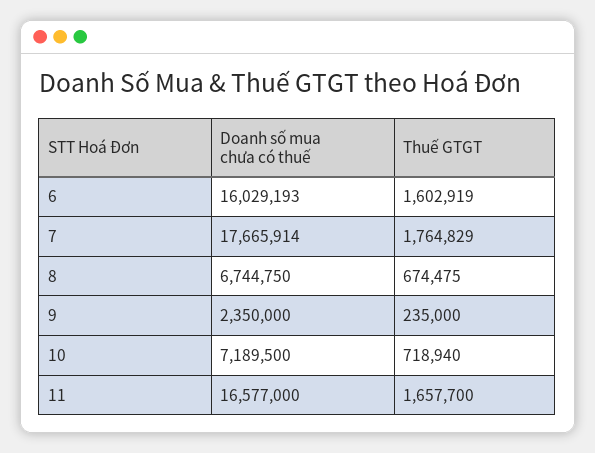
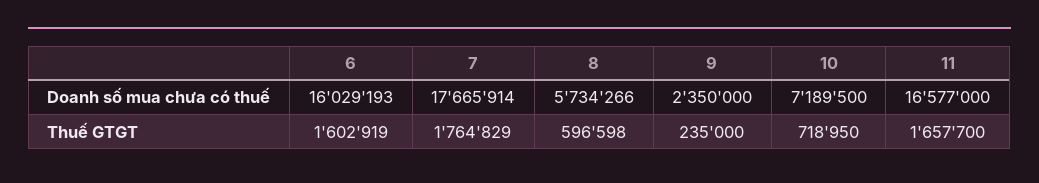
Doanh số mua chưa có thuế, 8: 6744750 -> 5734266
Thuế GTGT, 8: 674475 -> 596598
Thuế GTGT, 10: 718940 -> 718950

